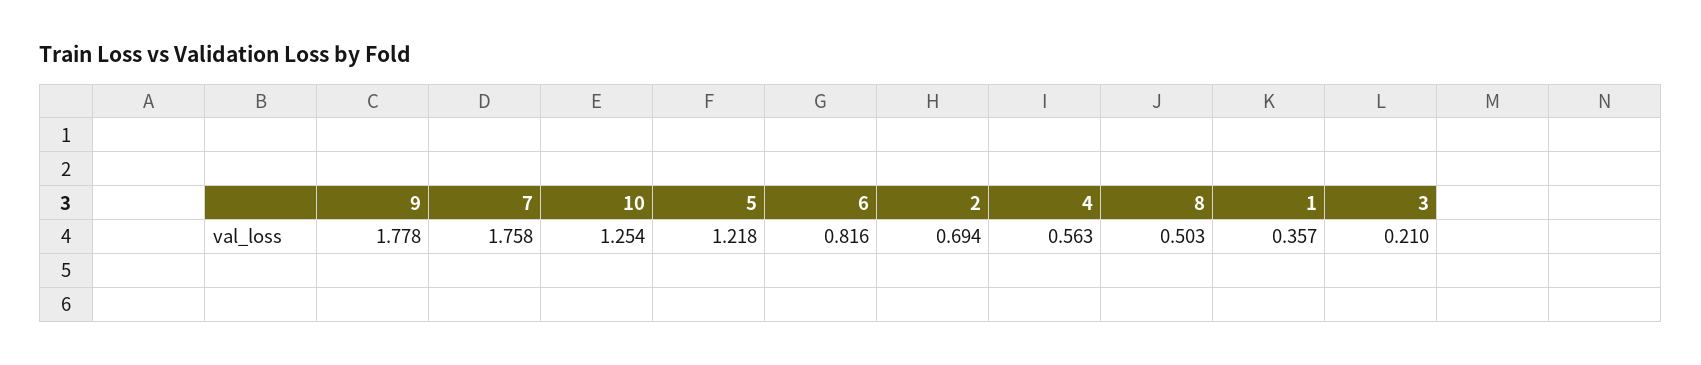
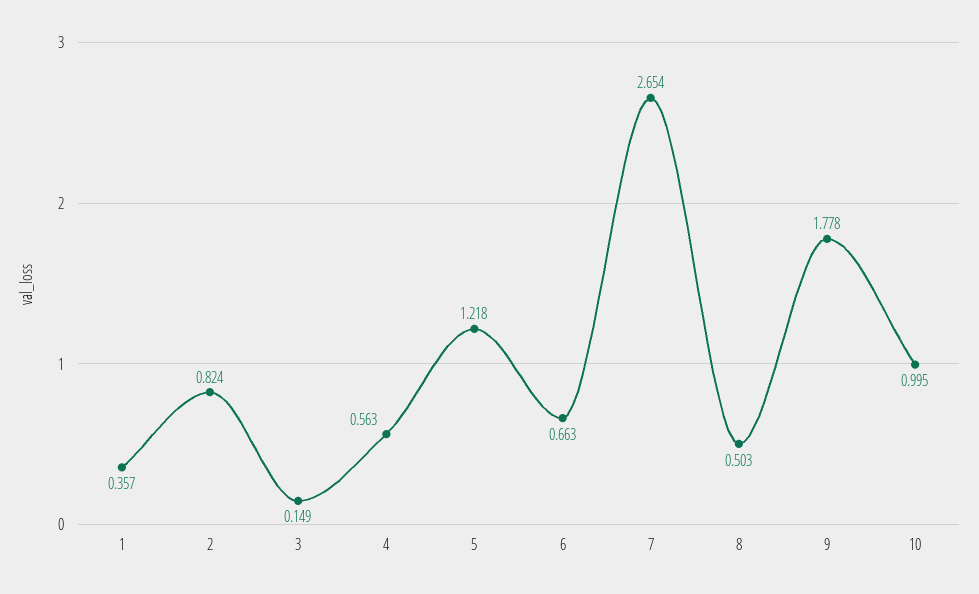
7: 1.758 -> 2.654
10: 1.254 -> 0.995
6: 0.816 -> 0.663
2: 0.694 -> 0.824
3: 0.21 -> 0.149

